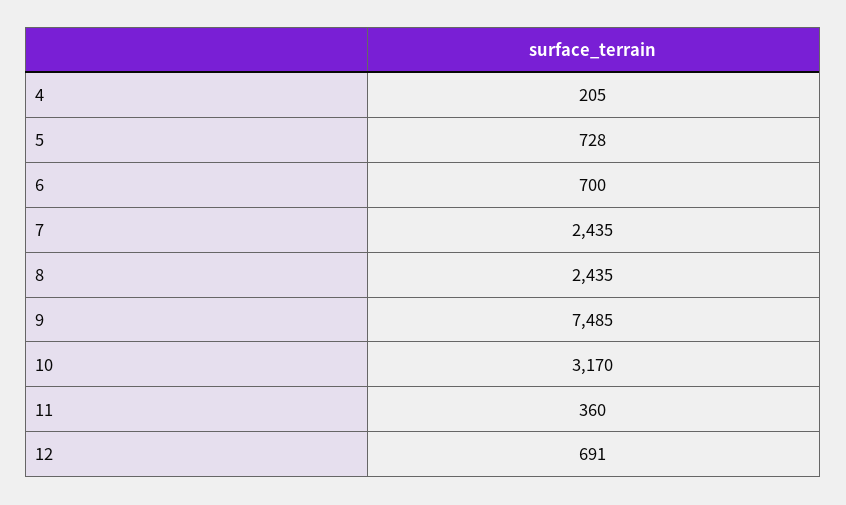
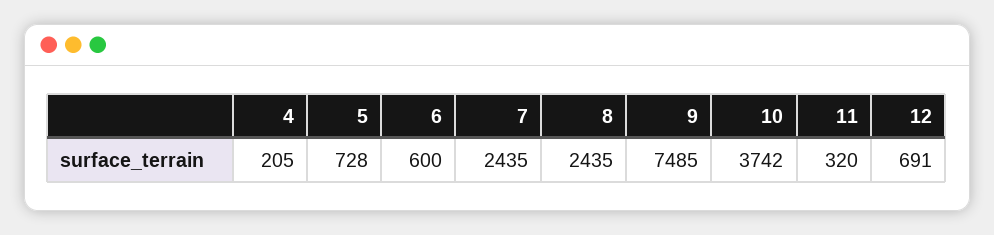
6: 700 -> 600
10: 3170 -> 3742
11: 360 -> 320

